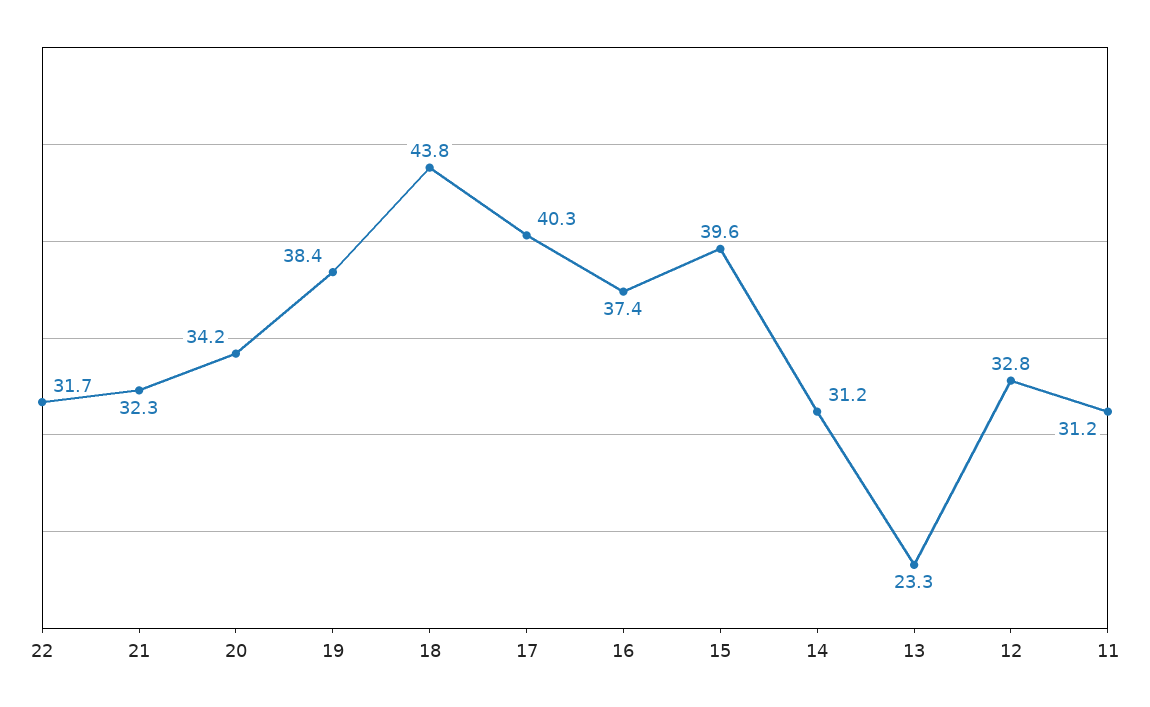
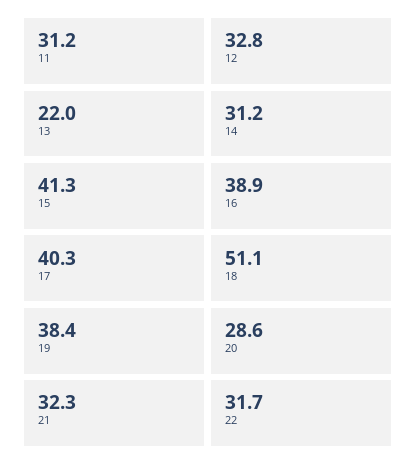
20: 34.2 -> 28.6
18: 43.8 -> 51.1
16: 37.4 -> 38.9
15: 39.6 -> 41.3
13: 23.3 -> 22

